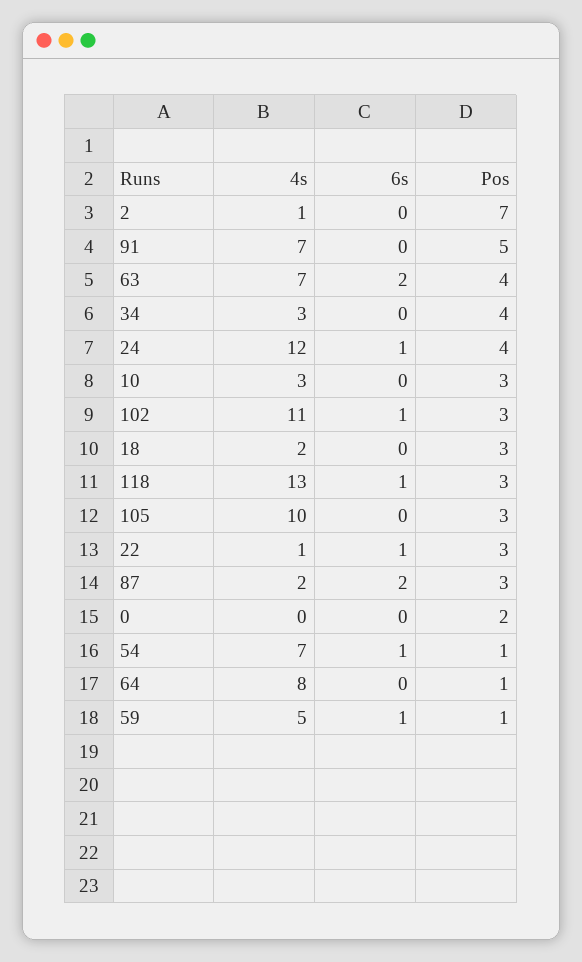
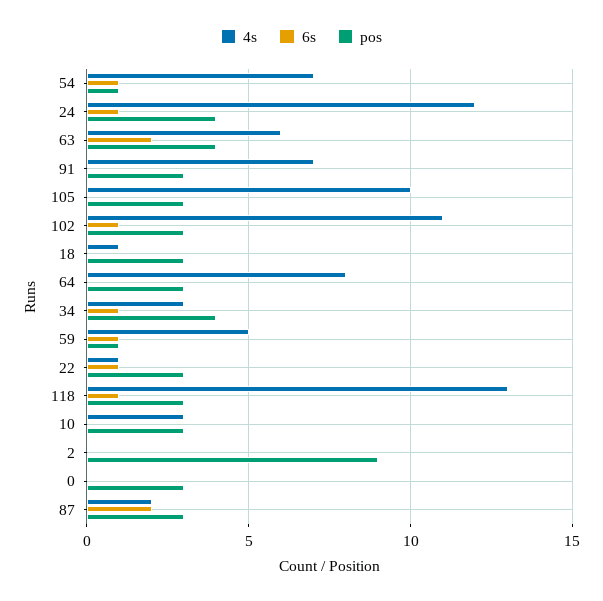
4s, 2: 1 -> 0
Pos, 2: 7 -> 9
Pos, 91: 5 -> 3
4s, 63: 7 -> 6
6s, 34: 0 -> 1
4s, 18: 2 -> 1
Pos, 0: 2 -> 3
Pos, 64: 1 -> 3

